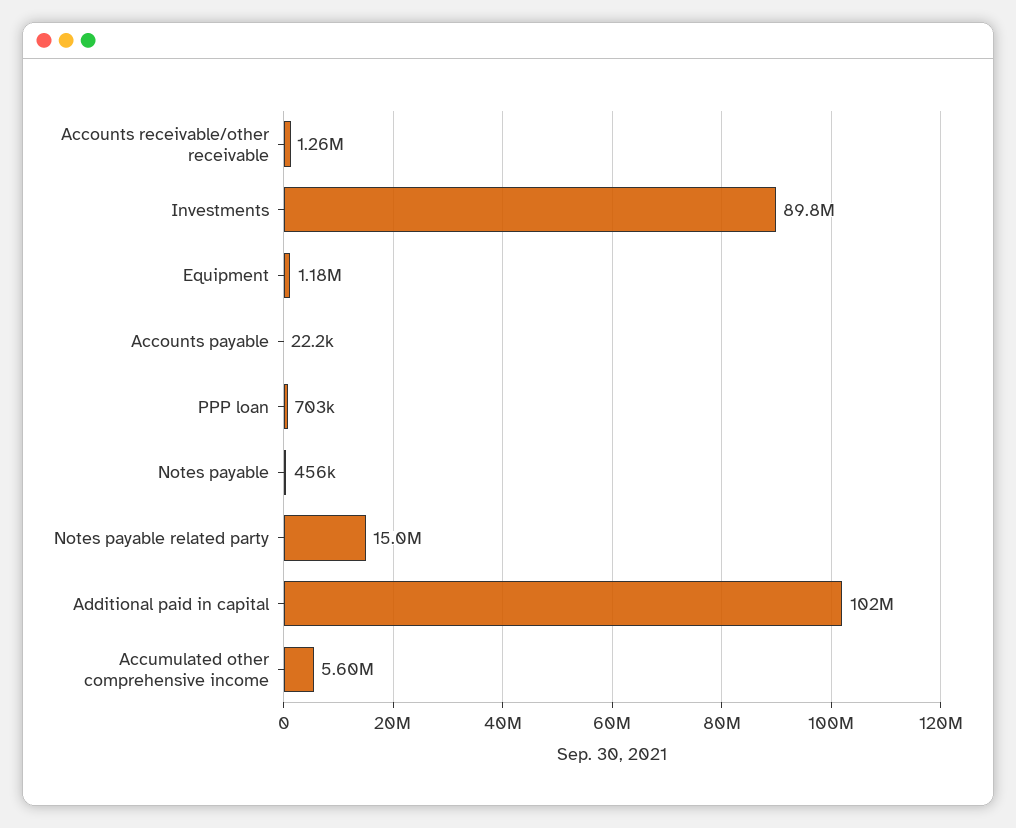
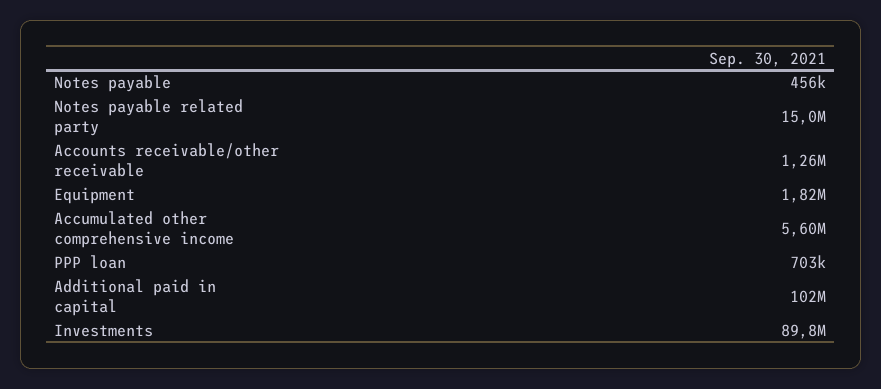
Equipment: 1180000 -> 1820000
Accounts payable: 22200 -> none

